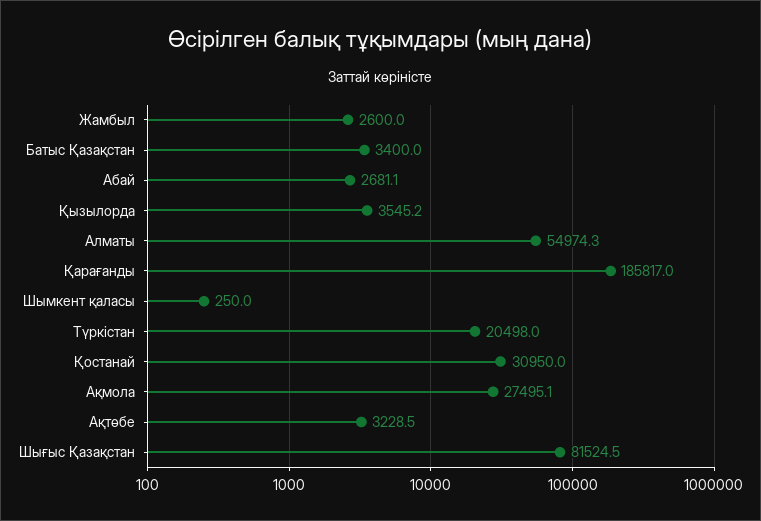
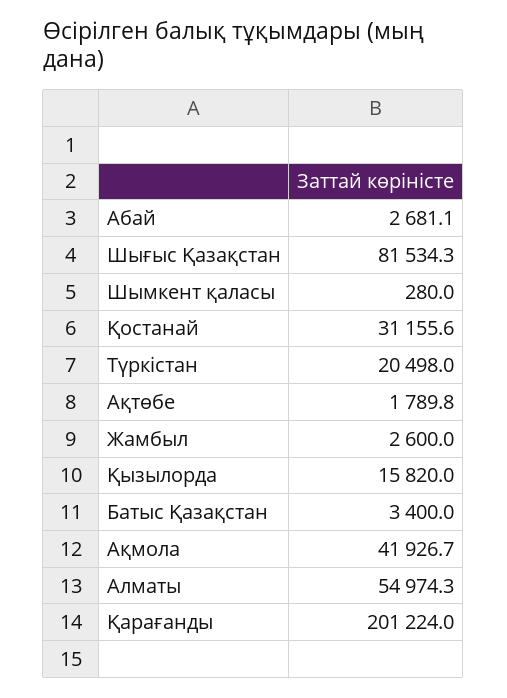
Қызылорда: 3545.2 -> 15820
Қарағанды: 185817 -> 201224
Шымкент қаласы: 250 -> 280
Қостанай: 30950 -> 31155.6
Ақмола: 27495.1 -> 41926.7
Ақтөбе: 3228.5 -> 1789.8
Шығыс Қазақстан: 81524.5 -> 81534.3

